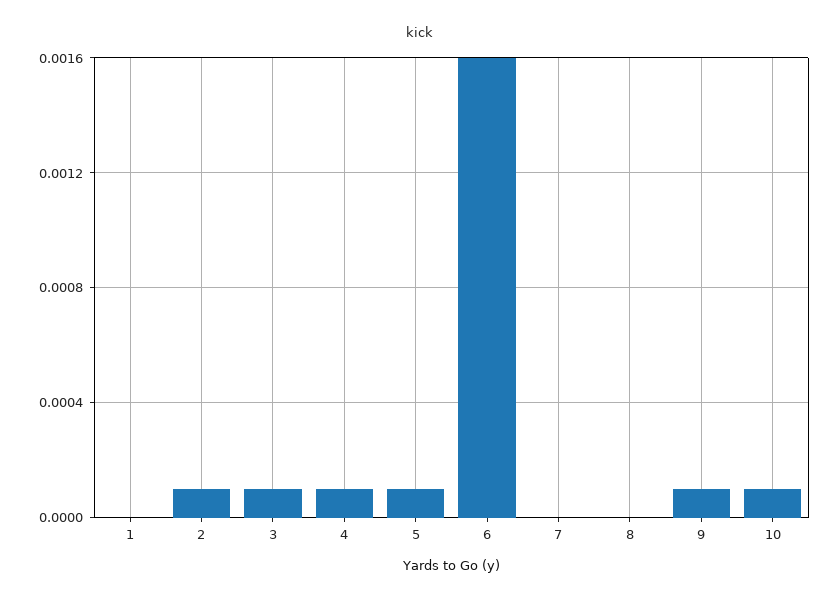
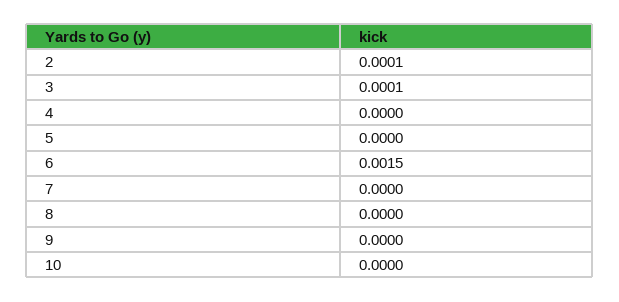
1: 0 -> none
4: 0.0001 -> 0
5: 0.0001 -> 0
6: 0.0016 -> 0.0015
9: 0.0001 -> 0
10: 0.0001 -> 0

